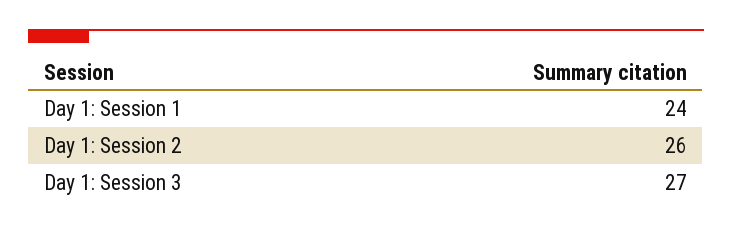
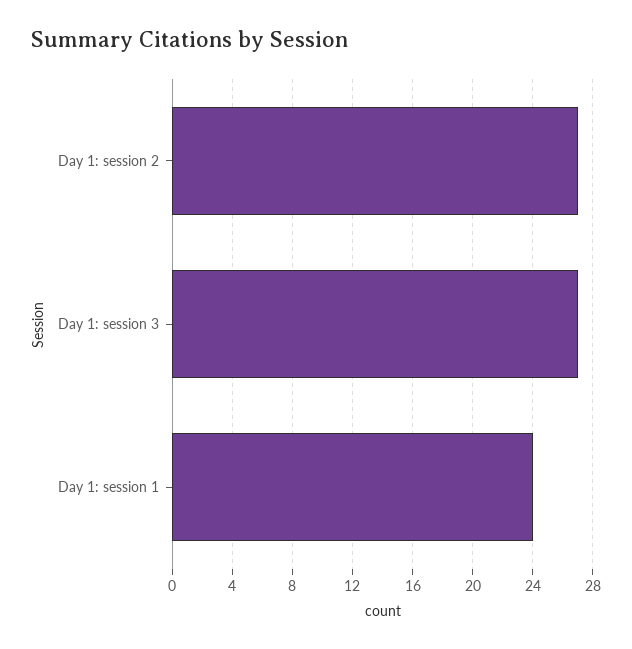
Day 1: Session 2: 26 -> 27

